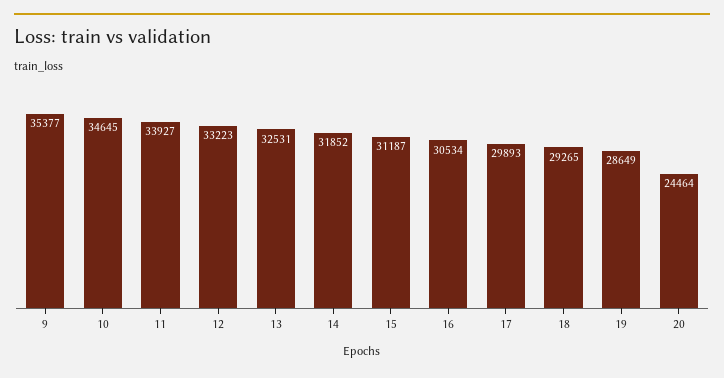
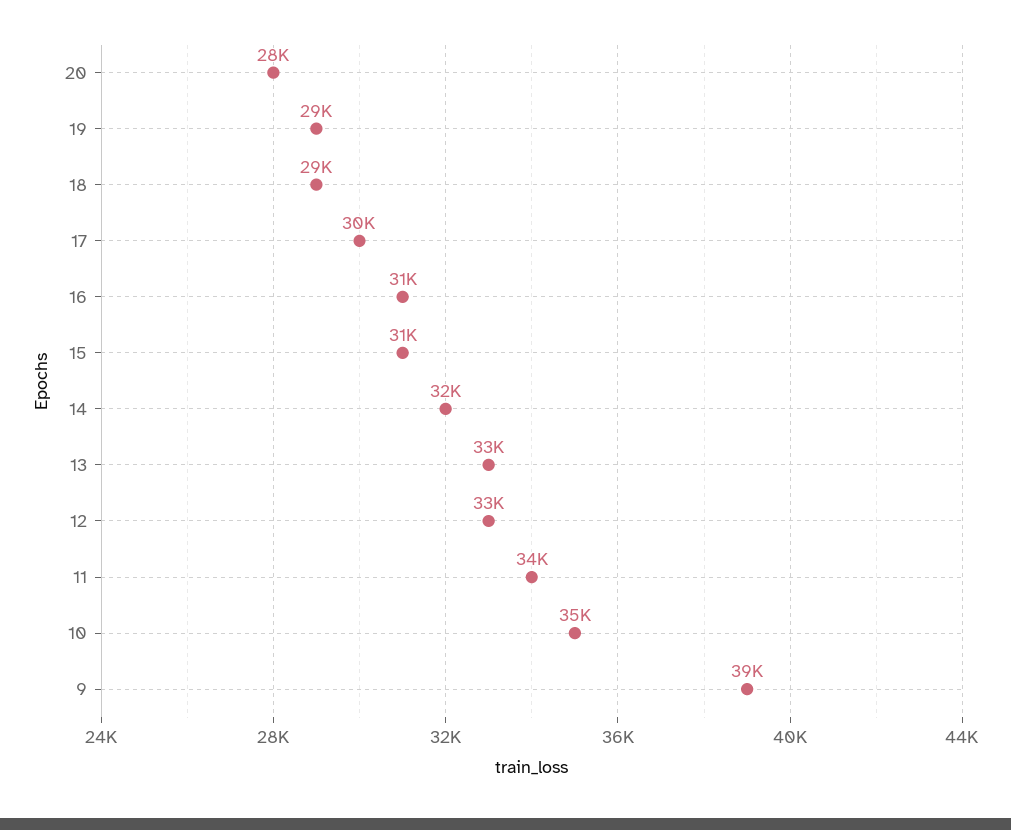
9: 35377 -> 39000
20: 24464 -> 28000

